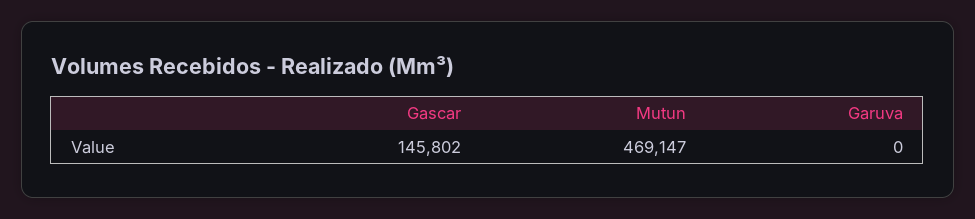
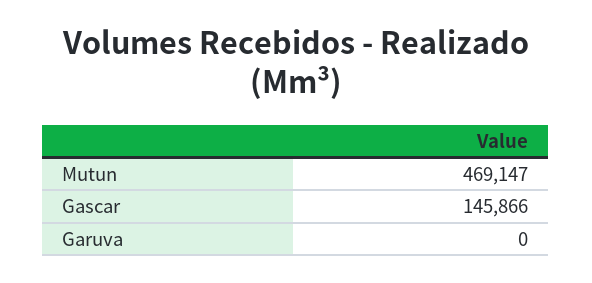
Gascar: 145802 -> 145866

